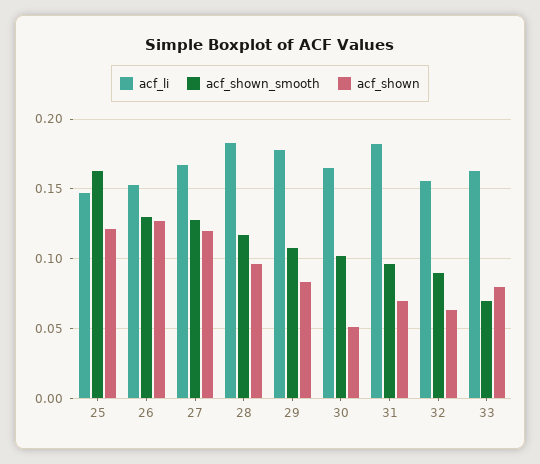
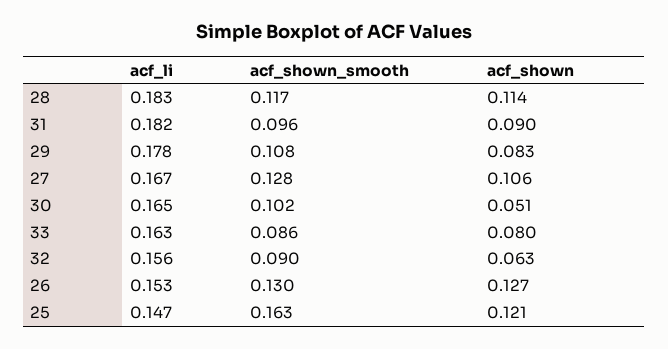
acf_shown, 27: 0.12 -> 0.106
acf_shown, 28: 0.095 -> 0.114
acf_shown, 31: 0.07 -> 0.09
acf_shown_smooth, 33: 0.07 -> 0.086

